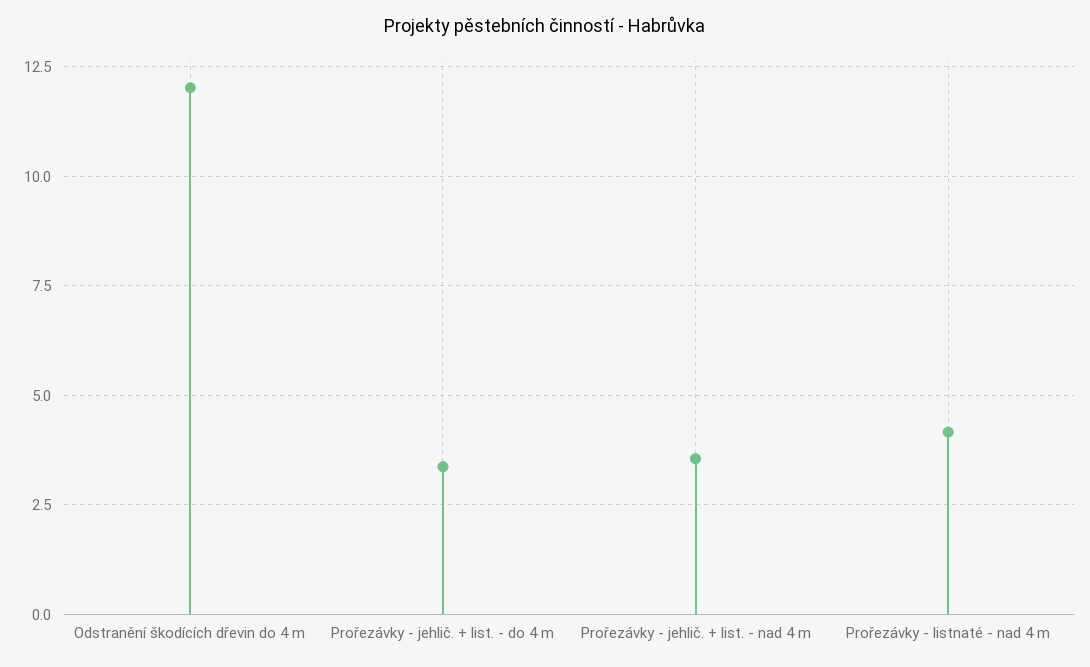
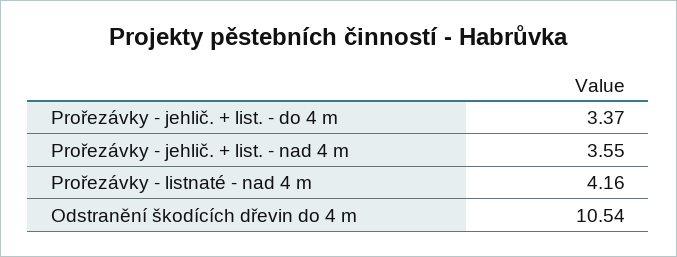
Odstranění škodících dřevin do 4 m: 12 -> 10.54

